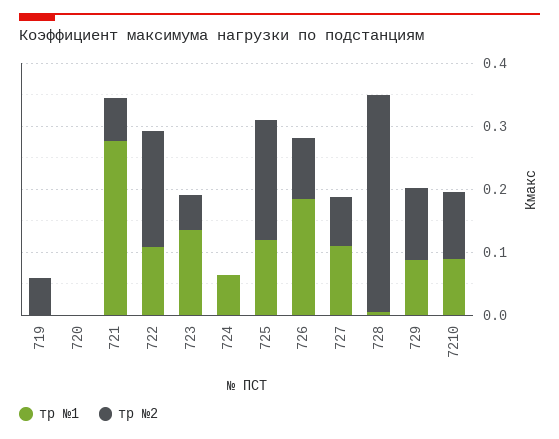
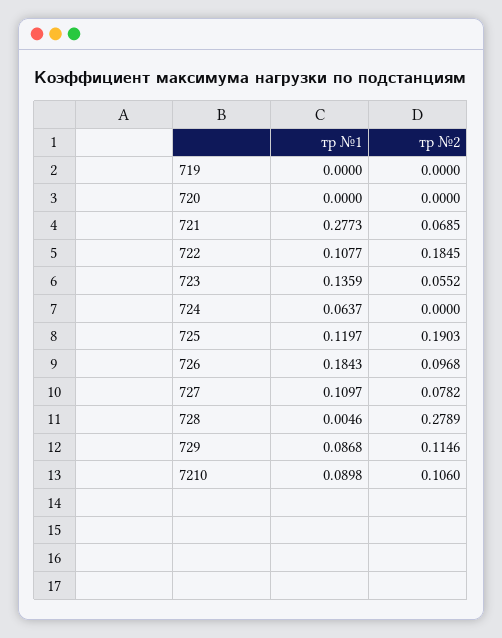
тр №2, 719: 0.06 -> 0
тр №2, 728: 0.34 -> 0.2789

